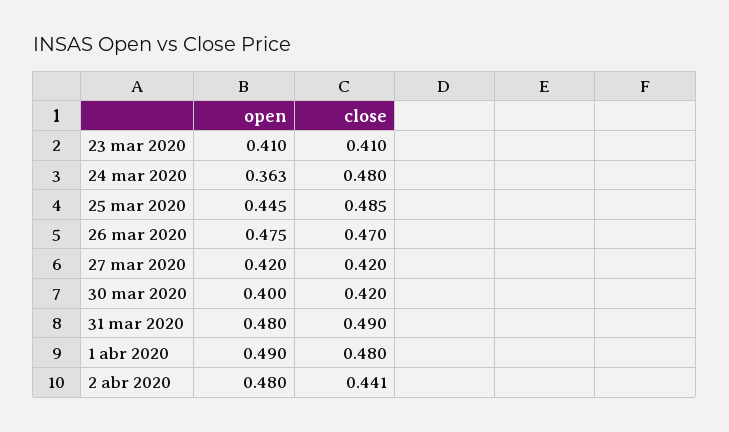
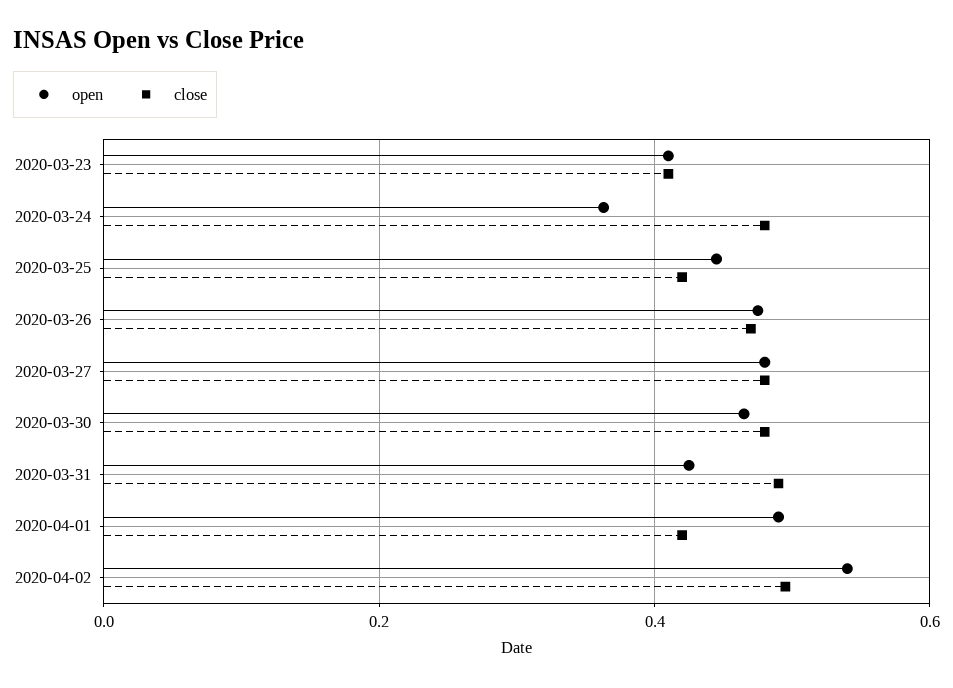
close, 25 mar 2020: 0.485 -> 0.42
open, 27 mar 2020: 0.42 -> 0.48
close, 27 mar 2020: 0.42 -> 0.48
open, 30 mar 2020: 0.4 -> 0.46
close, 30 mar 2020: 0.42 -> 0.48
open, 31 mar 2020: 0.48 -> 0.42
close, 1 abr 2020: 0.48 -> 0.42
open, 2 abr 2020: 0.48 -> 0.54
close, 2 abr 2020: 0.441 -> 0.5

